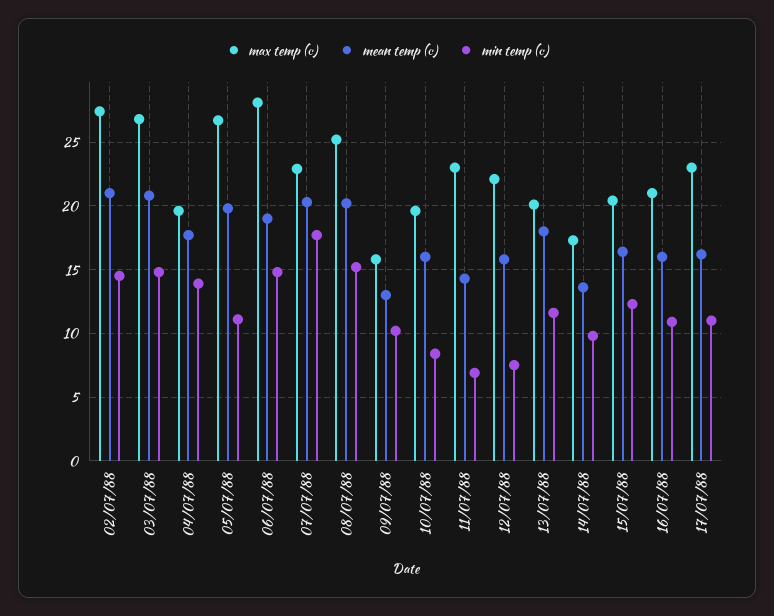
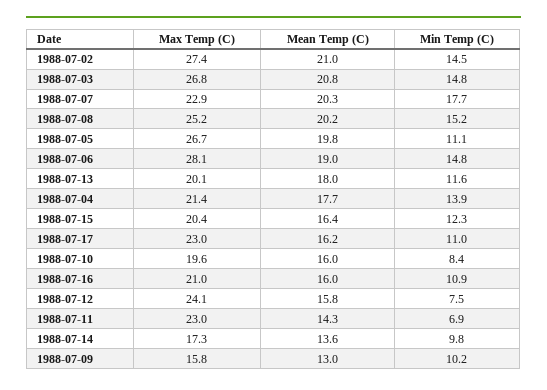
max temp (c), 04/07/88: 19.5 -> 21.4
max temp (c), 12/07/88: 22 -> 24.1

